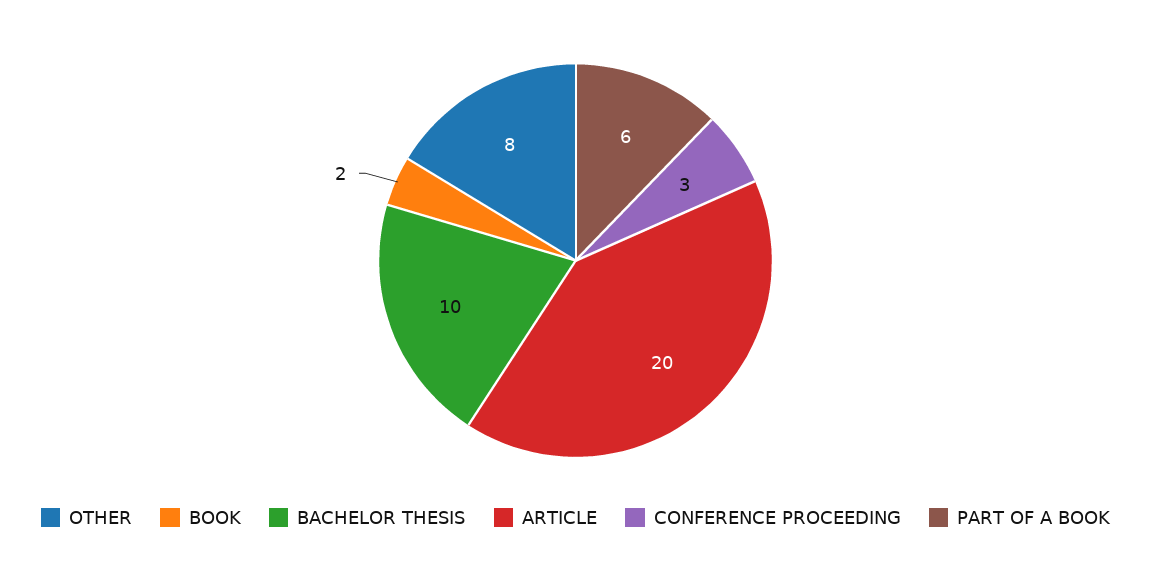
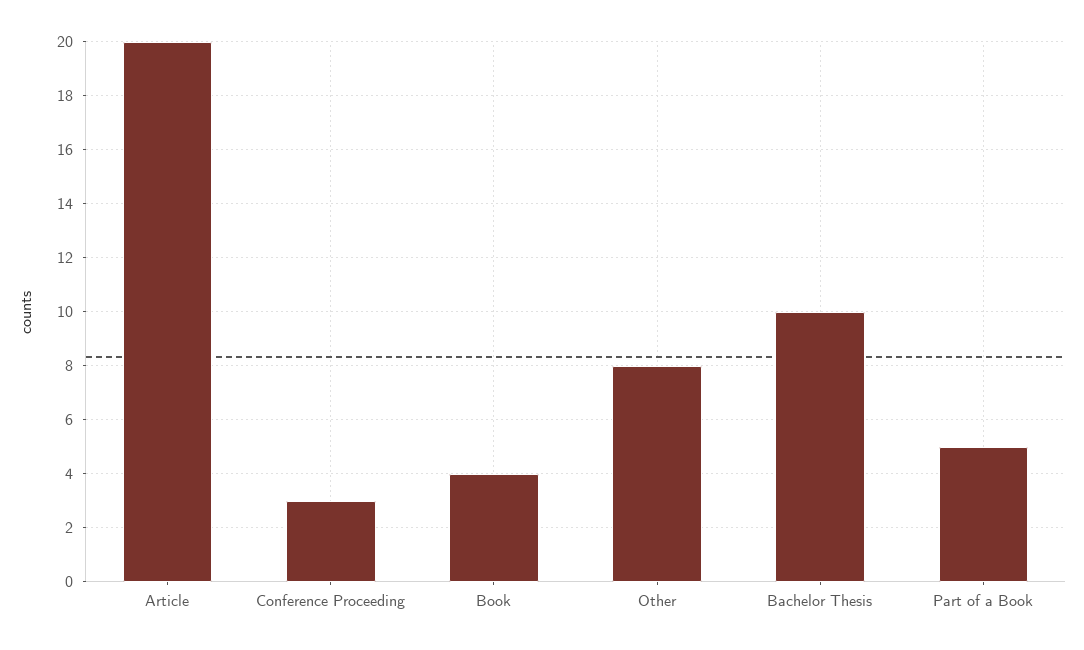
BOOK: 2 -> 4
PART OF A BOOK: 6 -> 5

